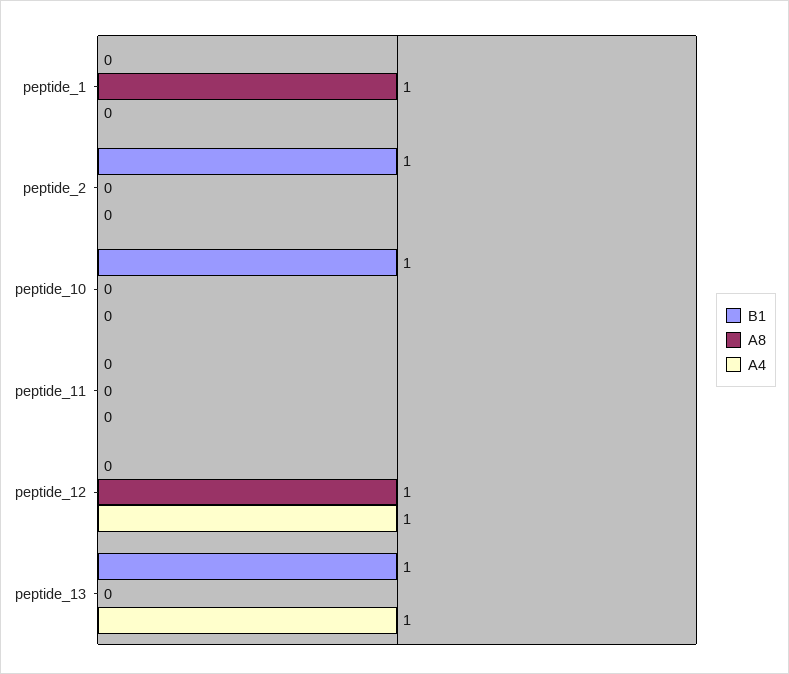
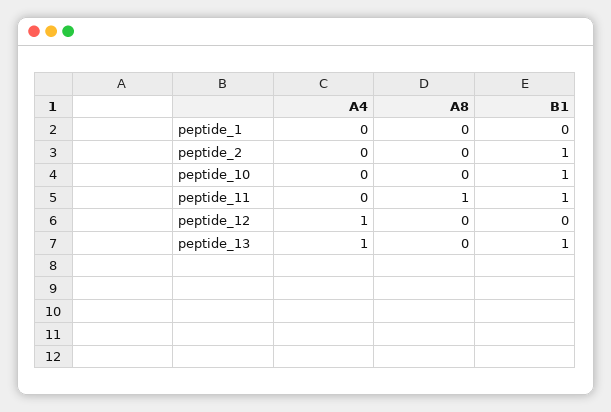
A8, peptide_1: 1 -> 0
B1, peptide_11: 0 -> 1
A8, peptide_11: 0 -> 1
A8, peptide_12: 1 -> 0

